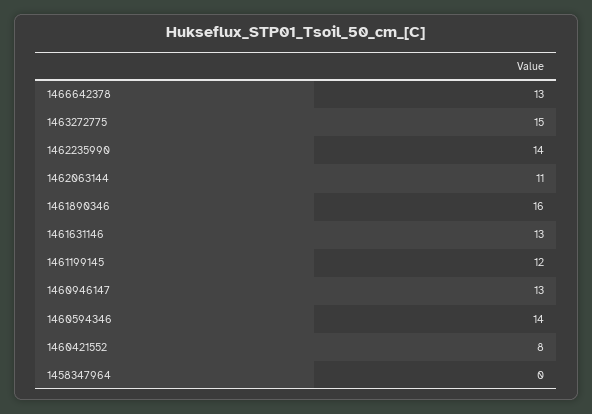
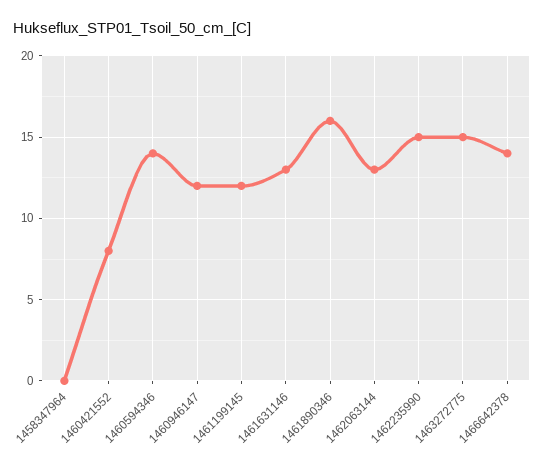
1466642378: 13 -> 14
1462235990: 14 -> 15
1462063144: 11 -> 13
1460946147: 13 -> 12

